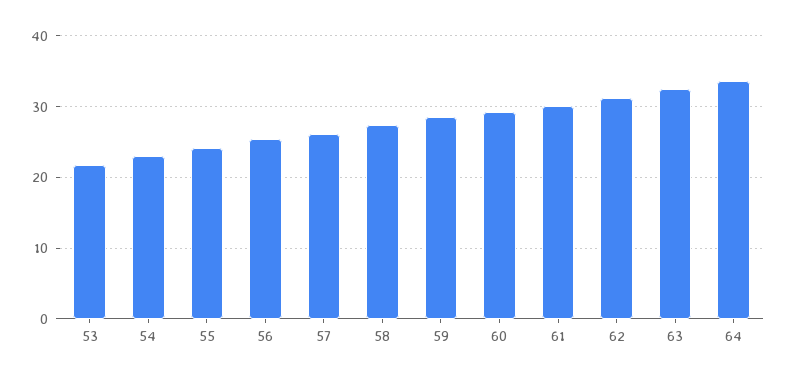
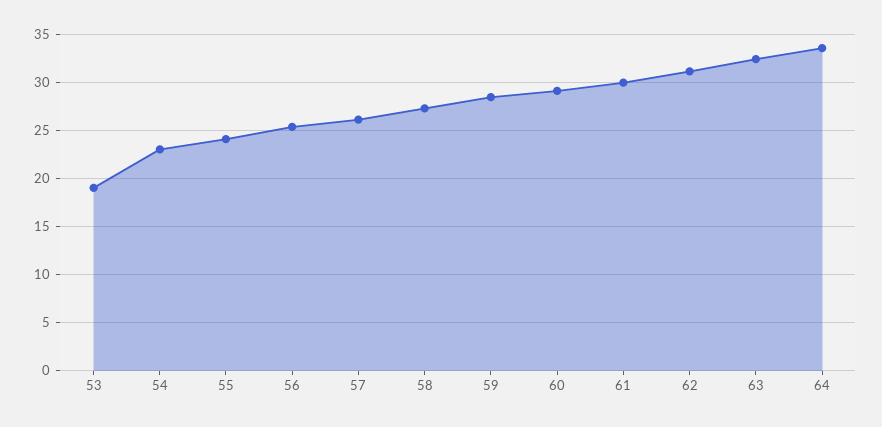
53: 22 -> 19

